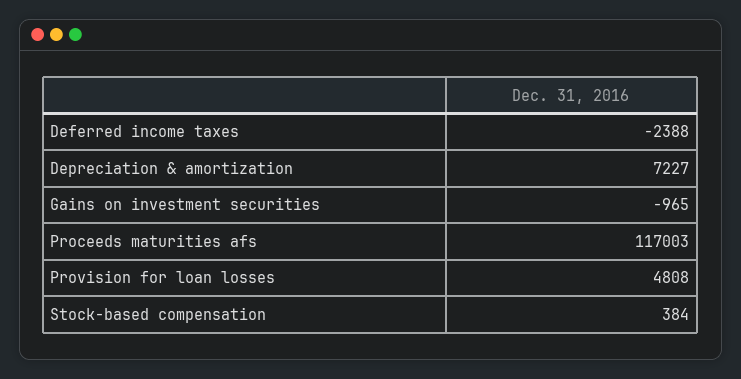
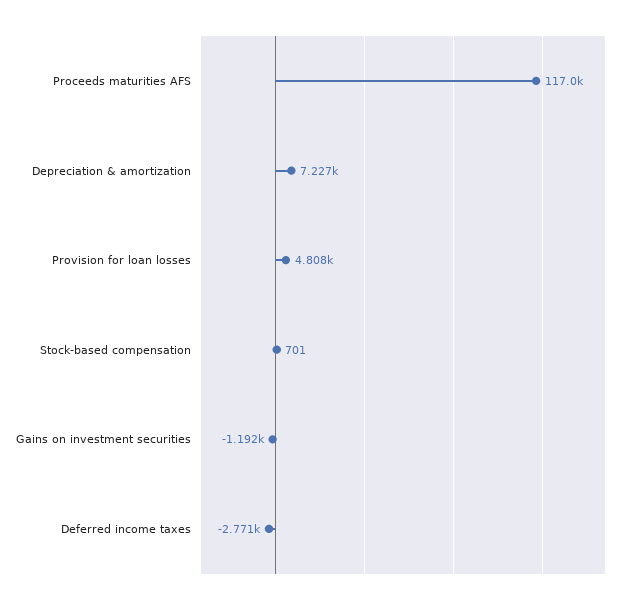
Deferred income taxes: -2388 -> -2771
Gains on investment securities: -965 -> -1192
Stock-based compensation: 384 -> 701

